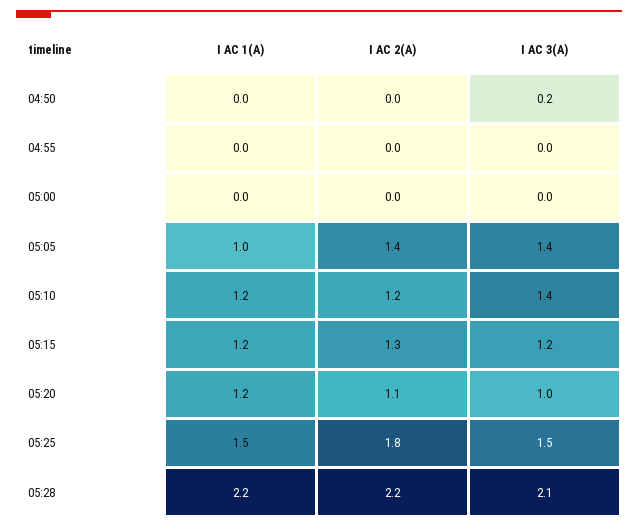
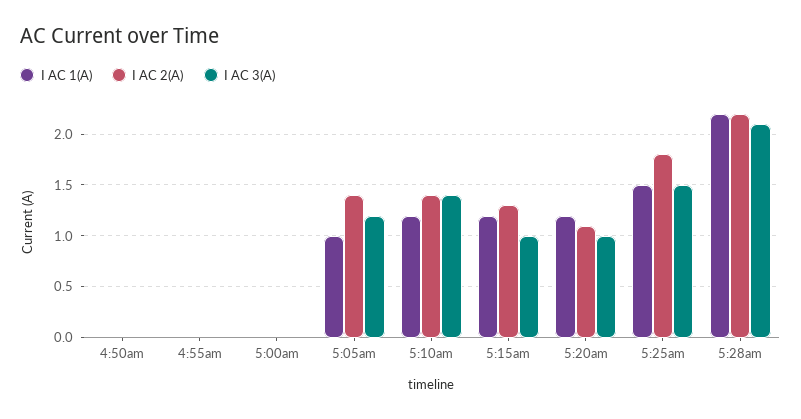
I AC 3(A), 04:50: 0.2 -> 0
I AC 3(A), 05:05: 1.4 -> 1.2
I AC 2(A), 05:10: 1.2 -> 1.4
I AC 3(A), 05:15: 1.2 -> 1

